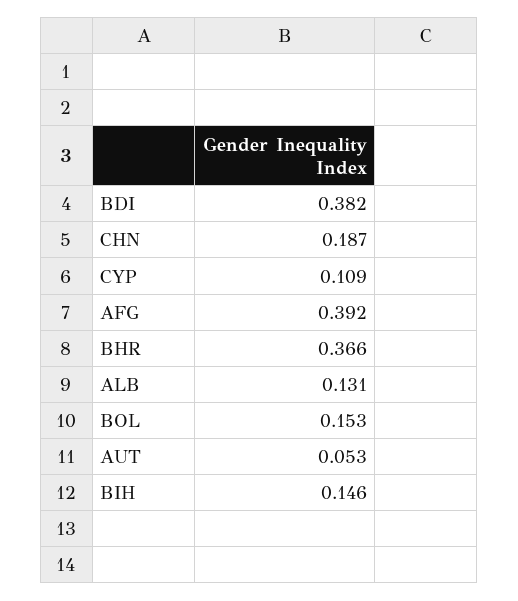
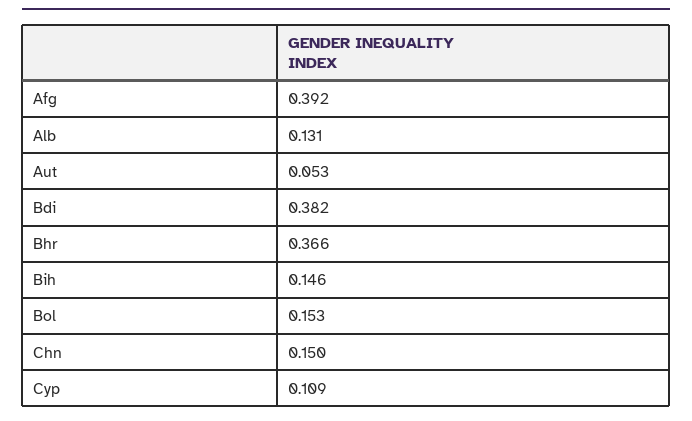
CHN: 0.187 -> 0.15

